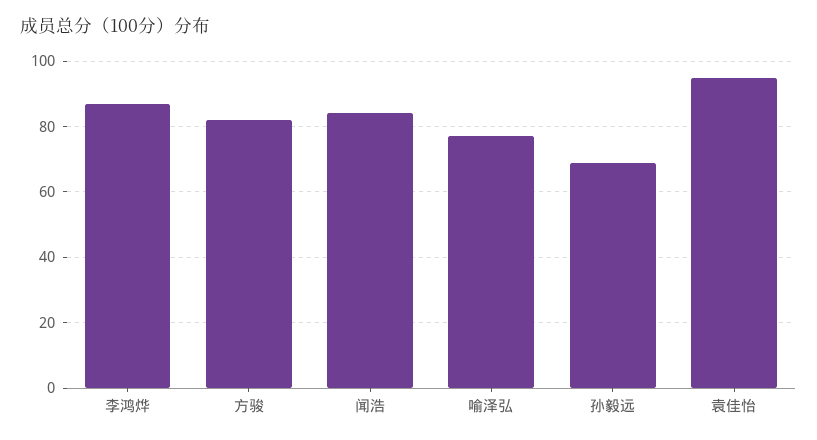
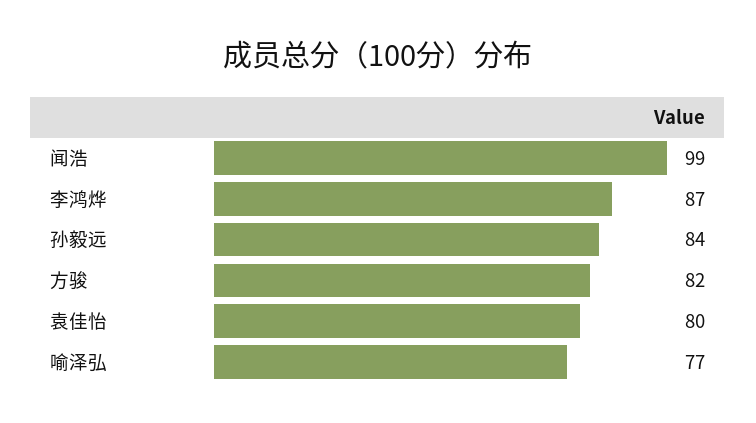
闻浩: 85 -> 99
孙毅远: 70 -> 84
袁佳怡: 95 -> 80

